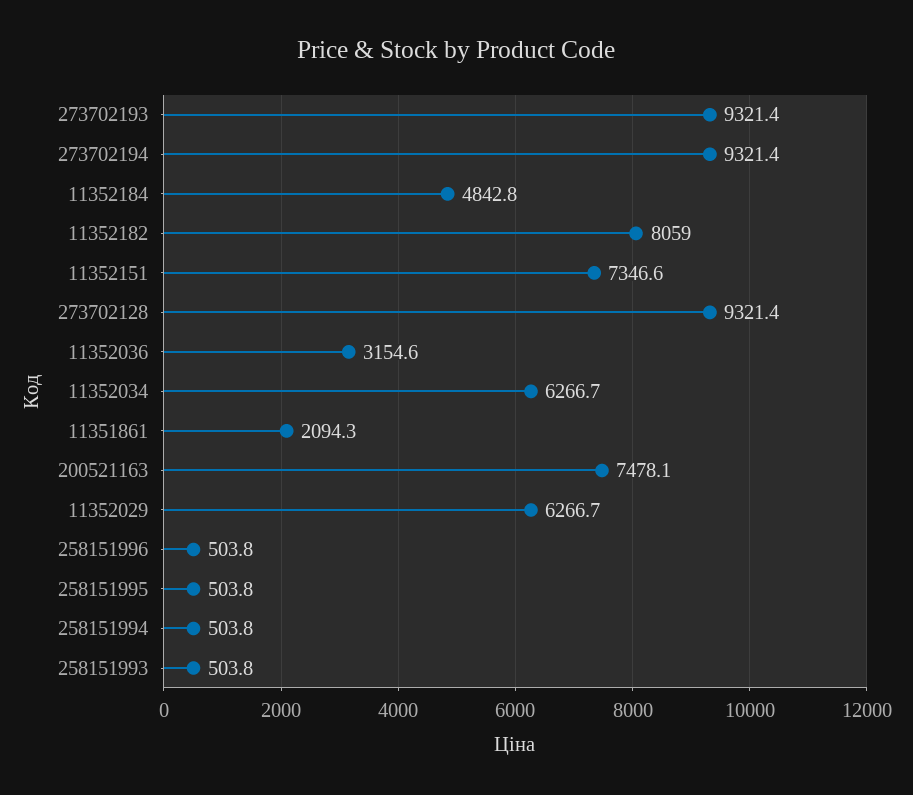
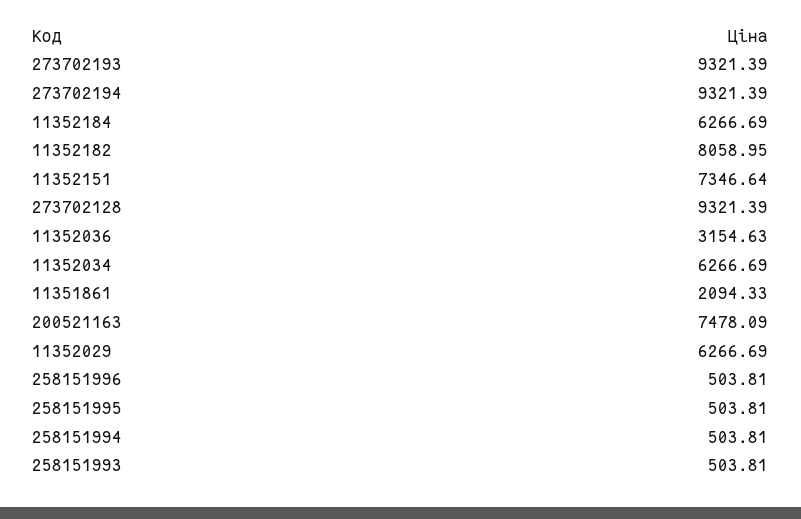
11352184: 4842.8 -> 6266.69

